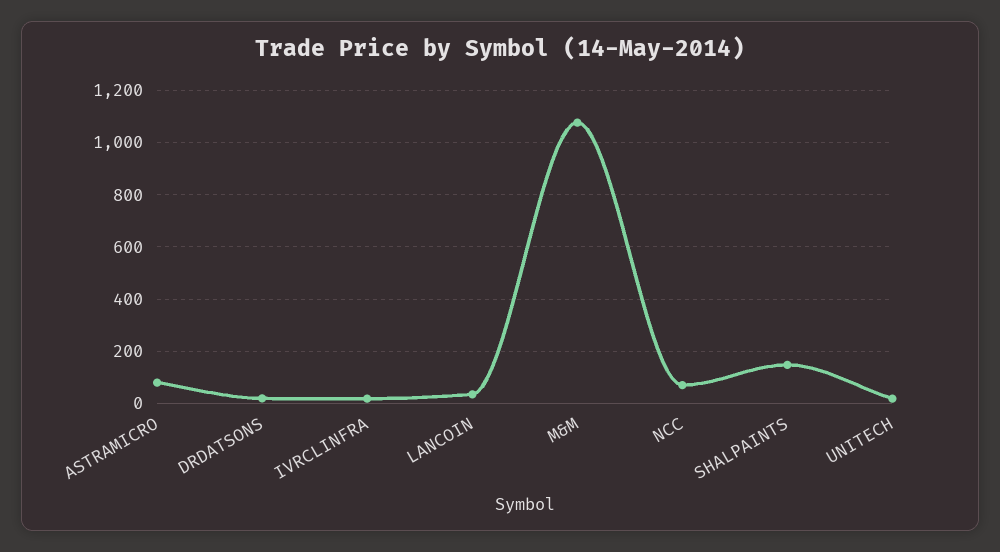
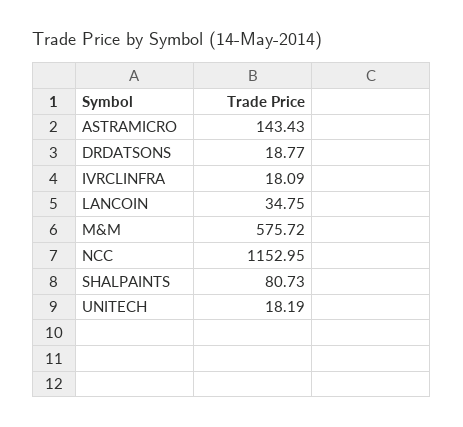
ASTRAMICRO: 75 -> 143.43
M&M: 1075 -> 575.72
NCC: 75 -> 1152.95
SHALPAINTS: 150 -> 80.73

